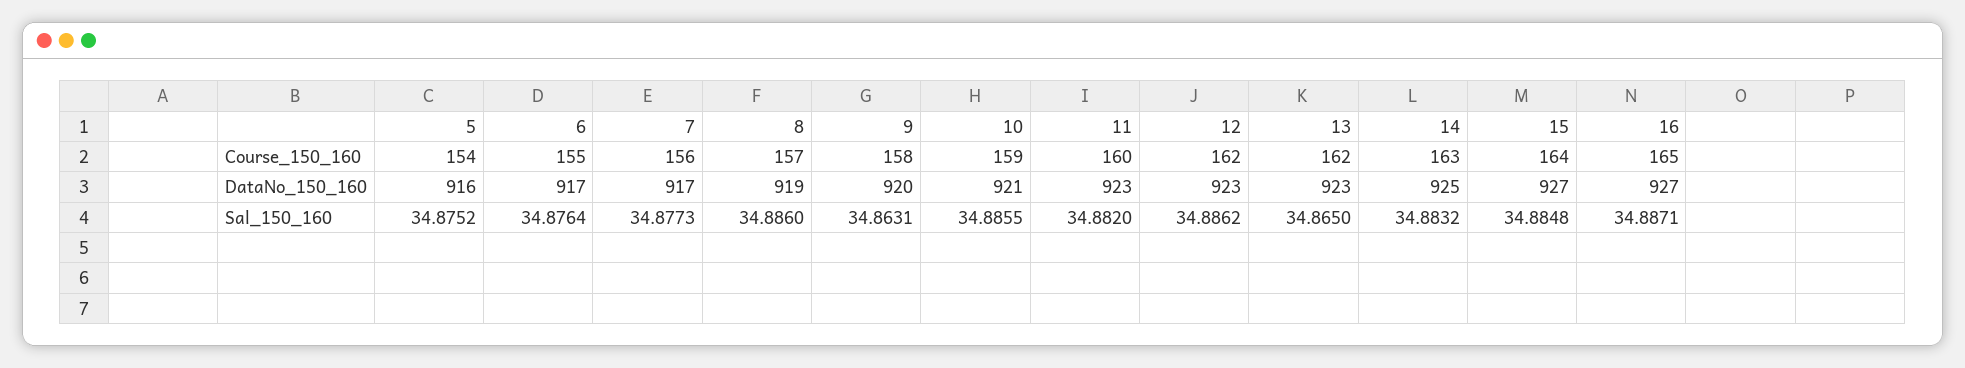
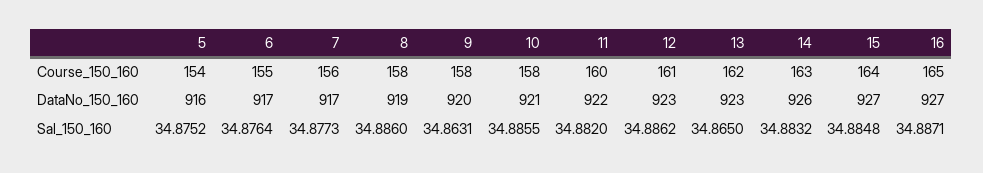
8, Course_150_160: 157 -> 158
10, Course_150_160: 159 -> 158
12, Course_150_160: 162 -> 161
11, DataNo_150_160: 923 -> 922
14, DataNo_150_160: 925 -> 926

